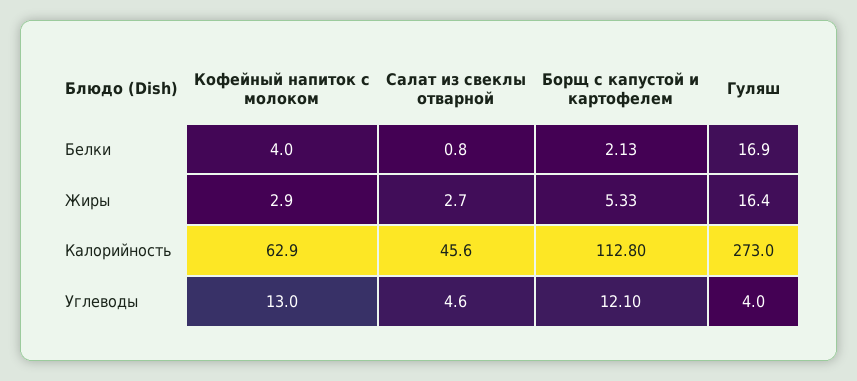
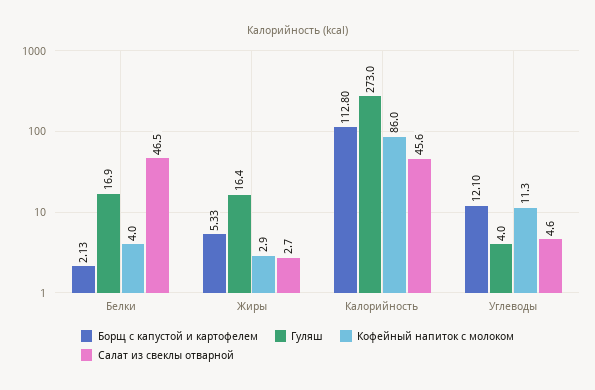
Салат из свеклы отварной, Белки: 0.8 -> 46.5
Кофейный напиток с молоком, Калорийность: 62.9 -> 86
Кофейный напиток с молоком, Углеводы: 13 -> 11.3

